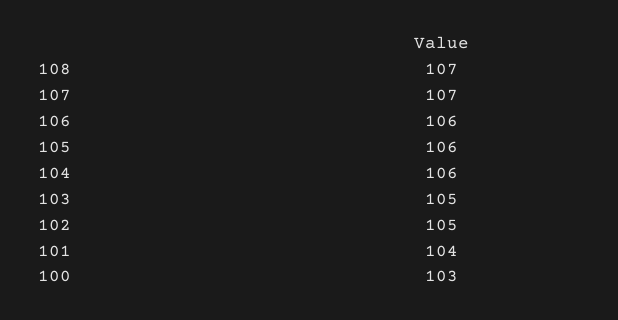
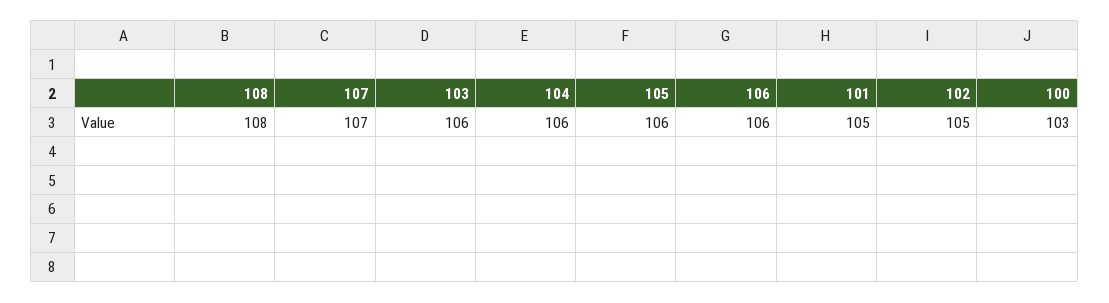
108: 107 -> 108
103: 105 -> 106
101: 104 -> 105

